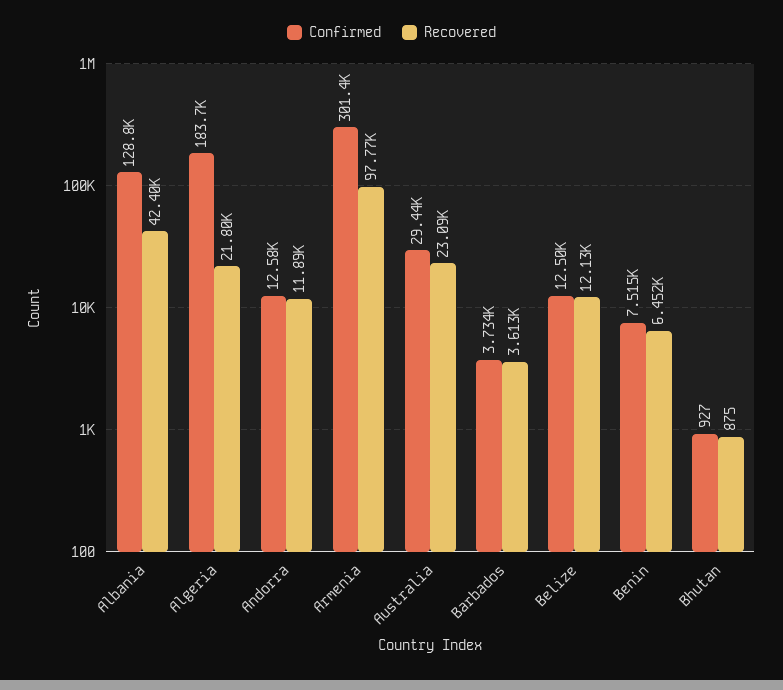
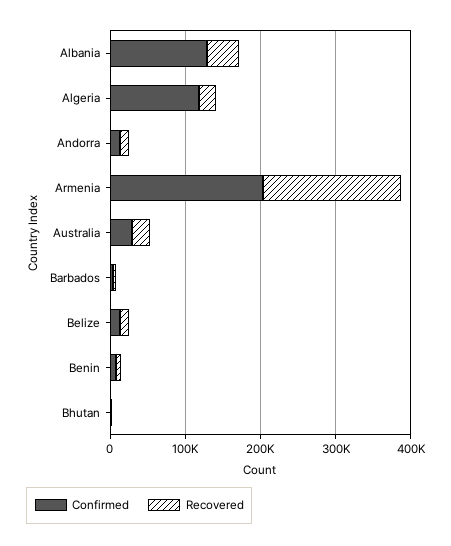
Confirmed, Algeria: 183700 -> 120000
Confirmed, Armenia: 301400 -> 200000
Recovered, Armenia: 97770 -> 180000

